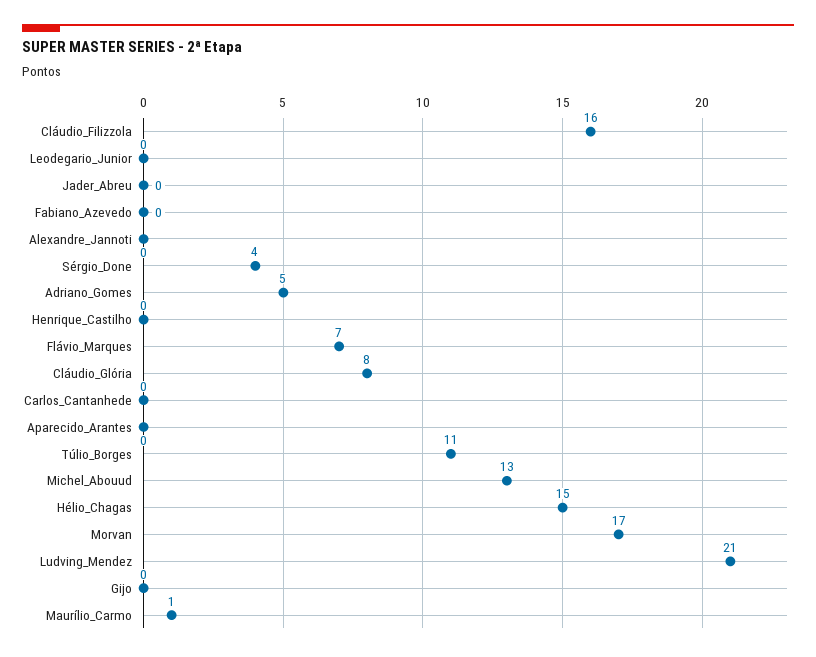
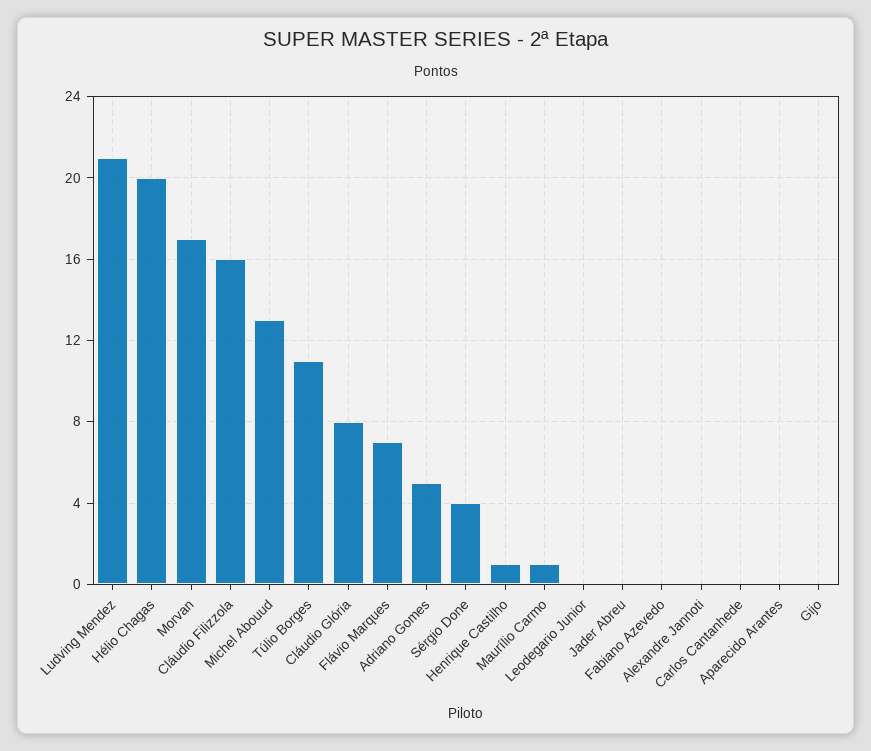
Henrique_Castilho: 0 -> 1
Hélio_Chagas: 15 -> 20

